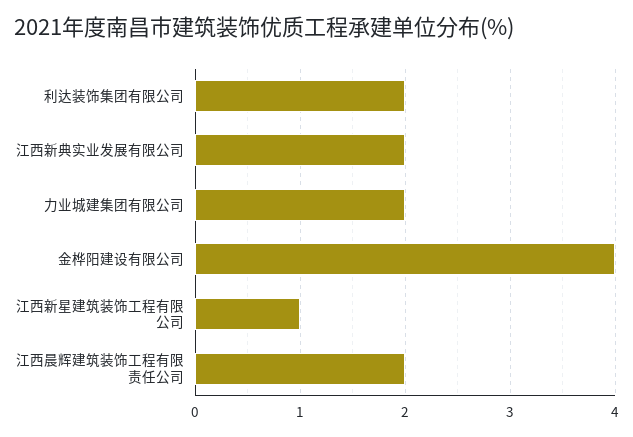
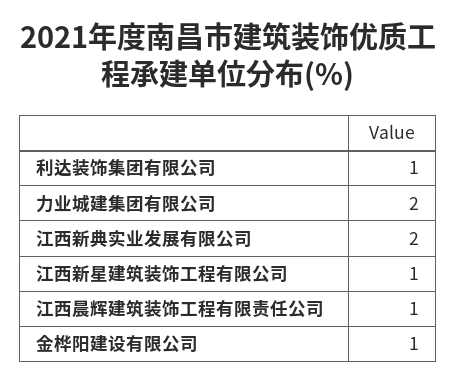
利达装饰集团有限公司: 2 -> 1
金桦阳建设有限公司: 4 -> 1
江西晨辉建筑装饰工程有限责任公司: 2 -> 1

